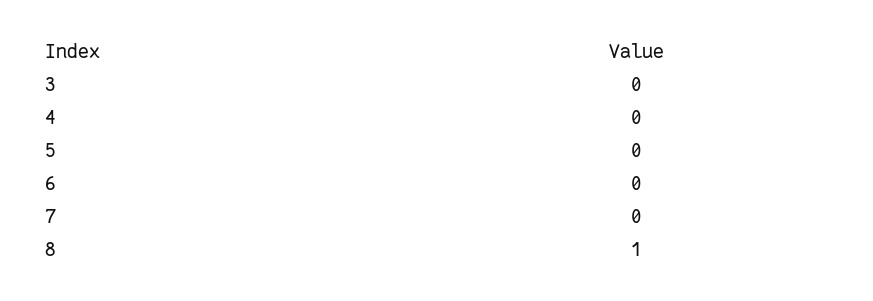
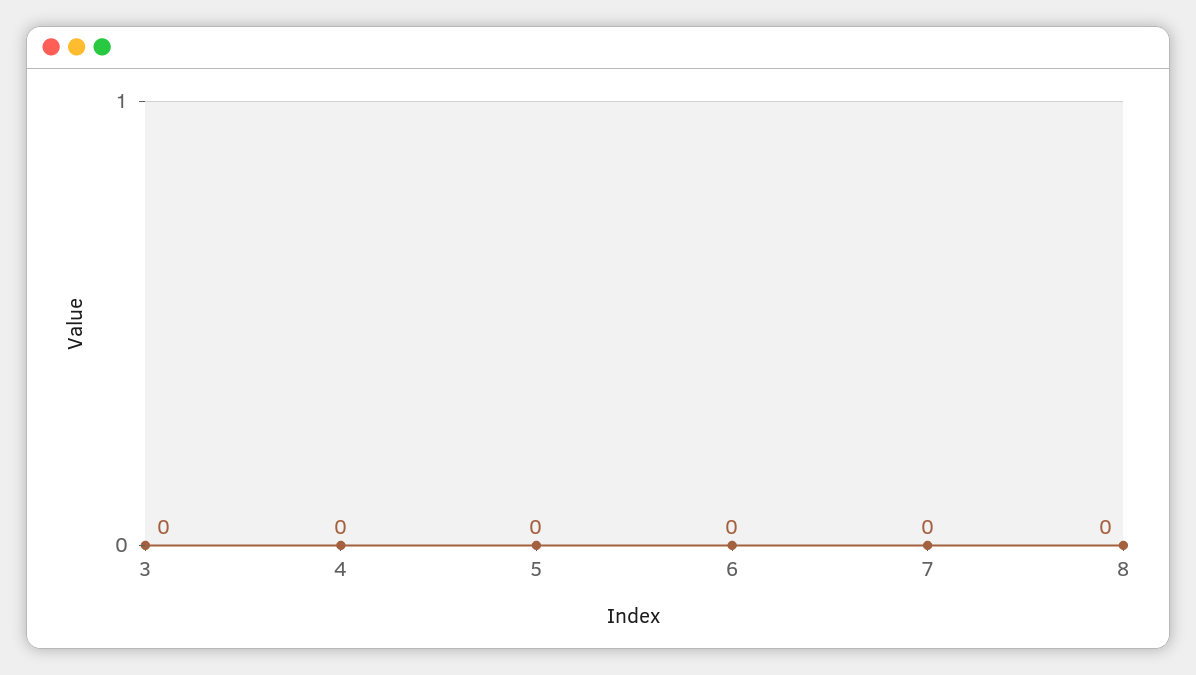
8: 1 -> 0

